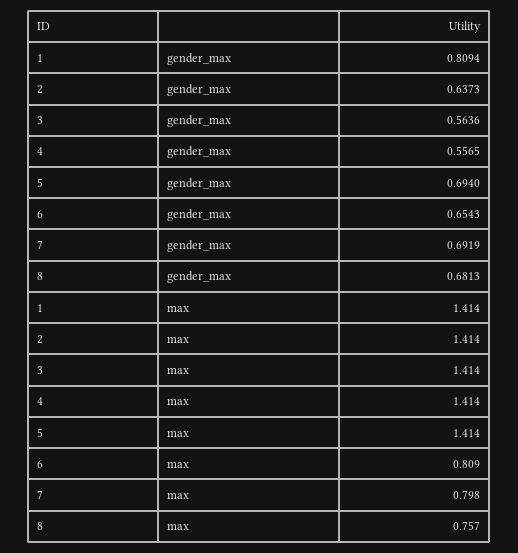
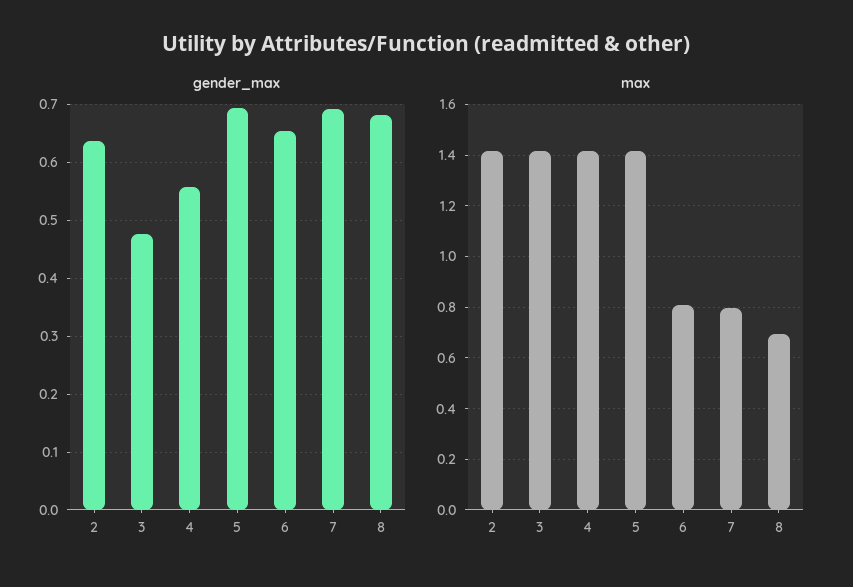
gender_max, 1: 0.8094 -> none
gender_max, 3: 0.5636 -> 0.48
max, 1: 1.414 -> none
max, 8: 0.757 -> 0.7

